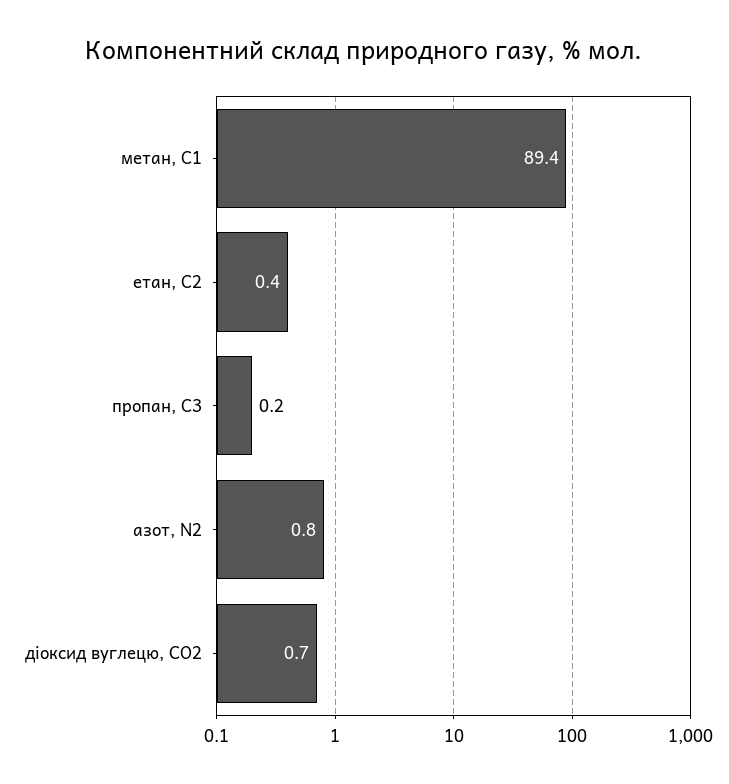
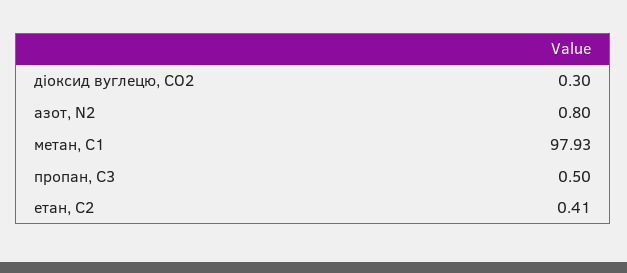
метан, С1: 89.4 -> 97.93
пропан, С3: 0.2 -> 0.5
діоксид вуглецю, CО2: 0.7 -> 0.3

